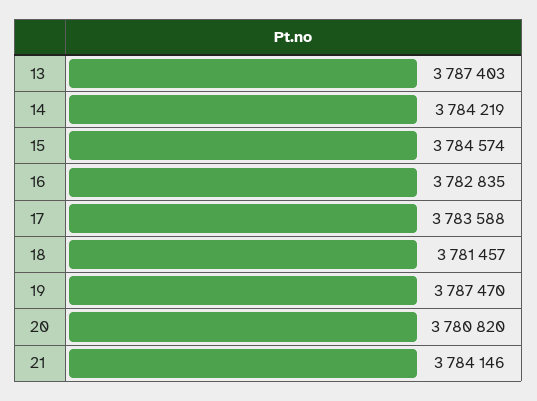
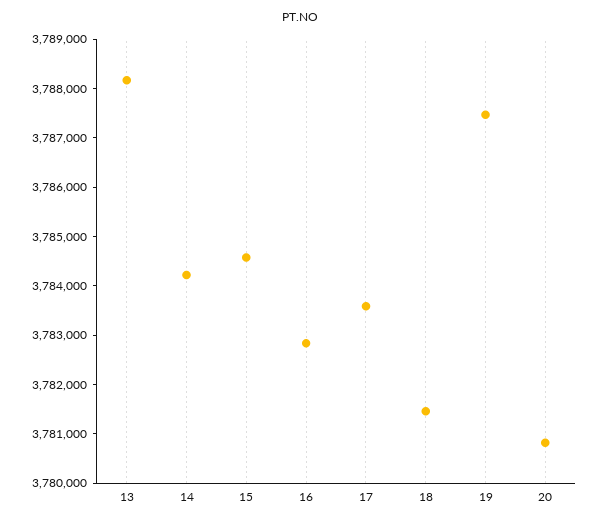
13: 3787403 -> 3788200
21: 3784146 -> none

